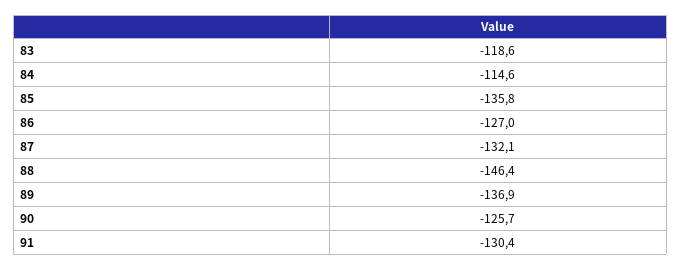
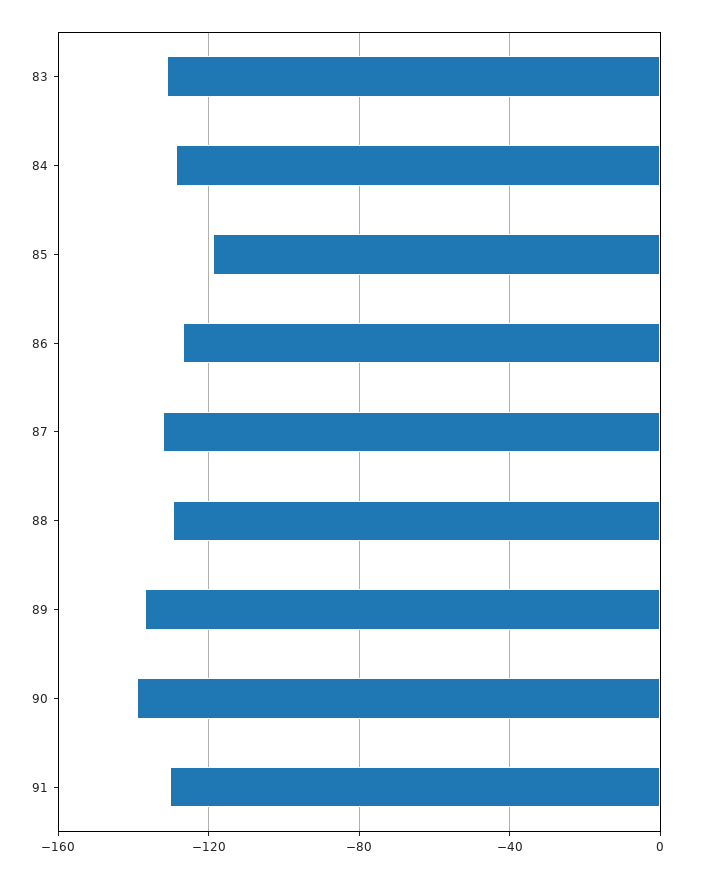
83: -118.6 -> -130
84: -114.6 -> -130
85: -135.8 -> -120
88: -146.4 -> -130
90: -125.7 -> -140

